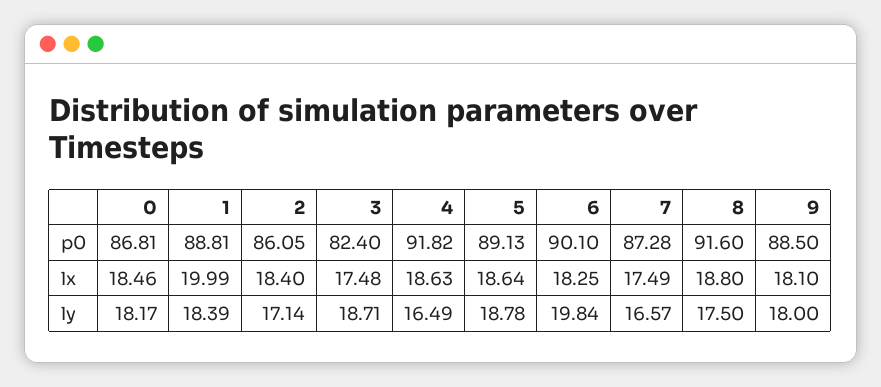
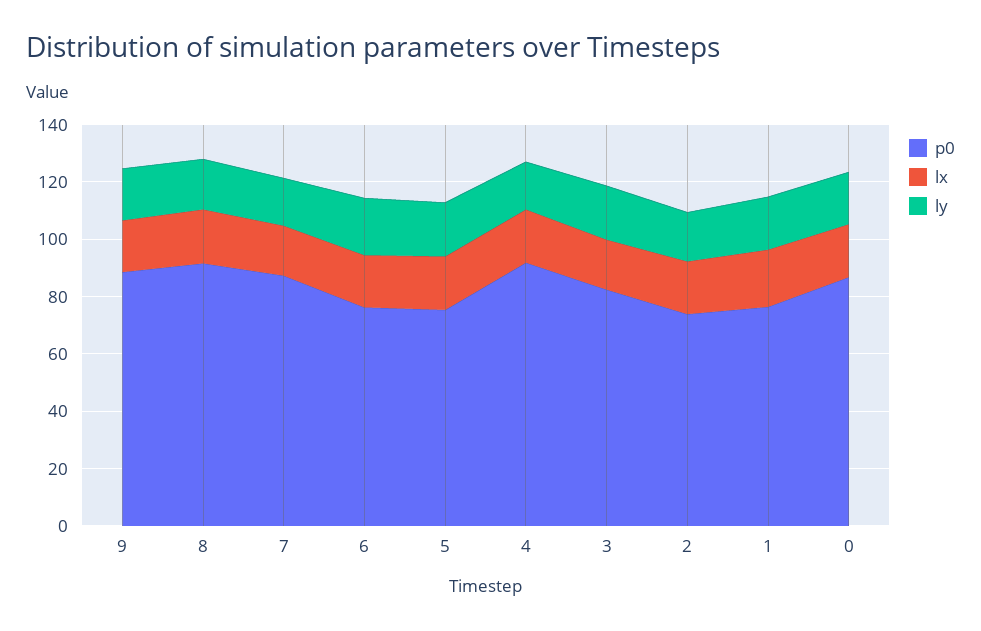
p0, 1: 88.81 -> 75
p0, 2: 86.05 -> 75
p0, 5: 89.13 -> 75
p0, 6: 90.1 -> 75

